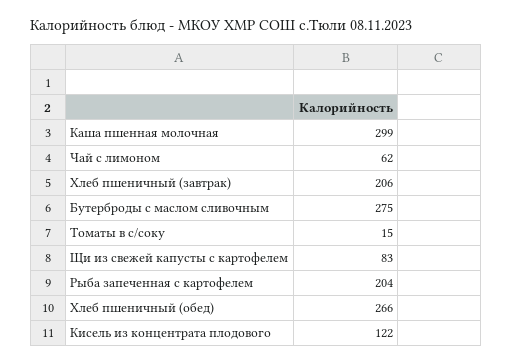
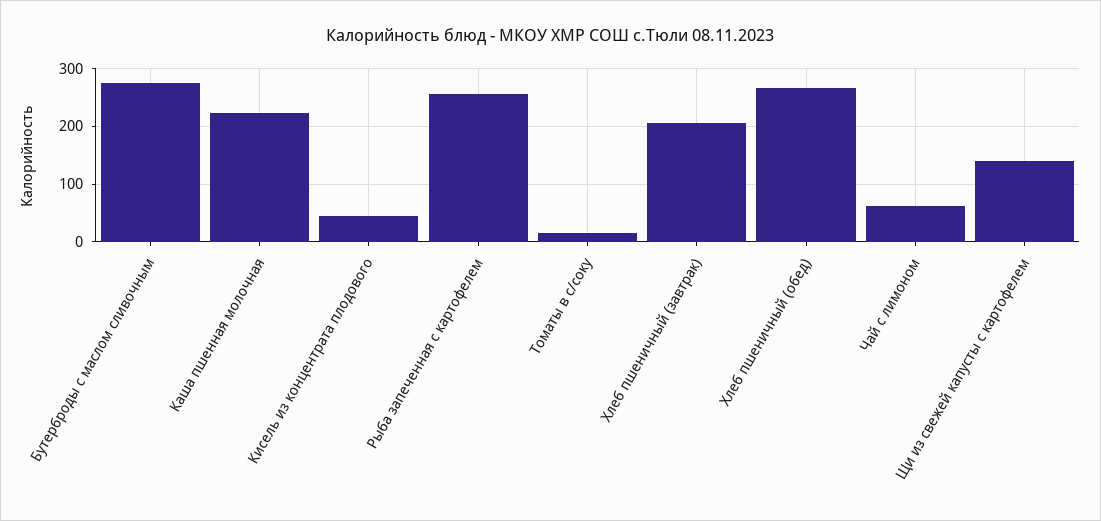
Каша пшенная молочная: 299 -> 220
Щи из свежей капусты с картофелем: 83 -> 140
Рыба запеченная с картофелем: 204 -> 260
Кисель из концентрата плодового: 122 -> 40

